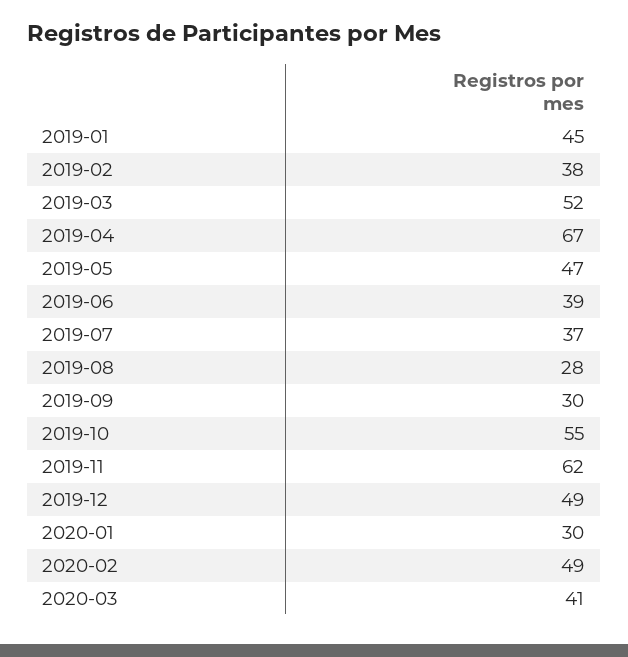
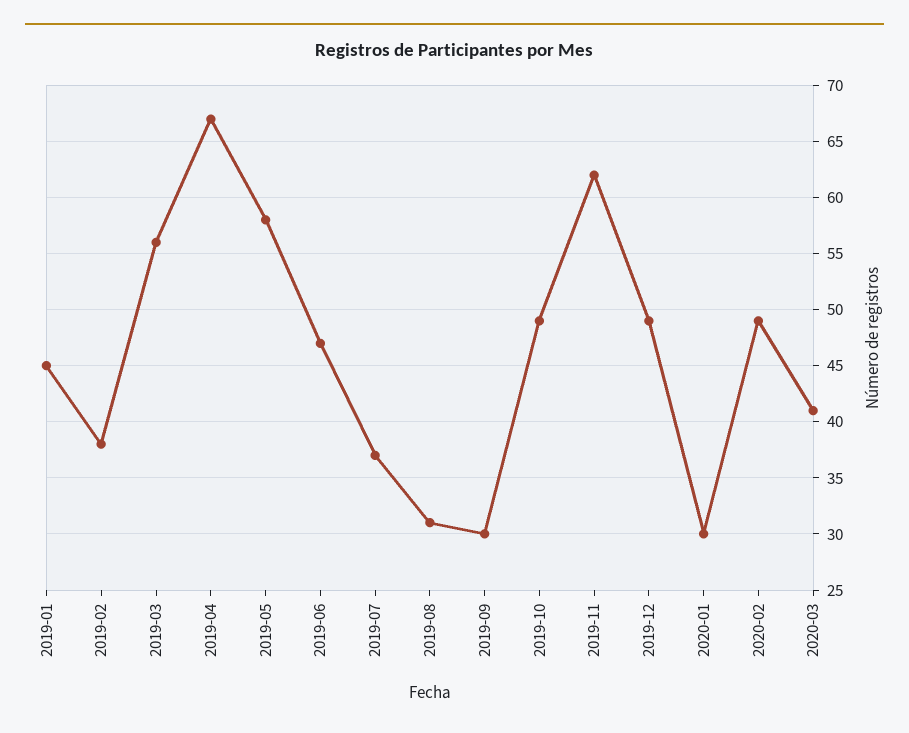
2019-03: 52 -> 56
2019-05: 47 -> 58
2019-06: 39 -> 47
2019-08: 28 -> 31
2019-10: 55 -> 49

